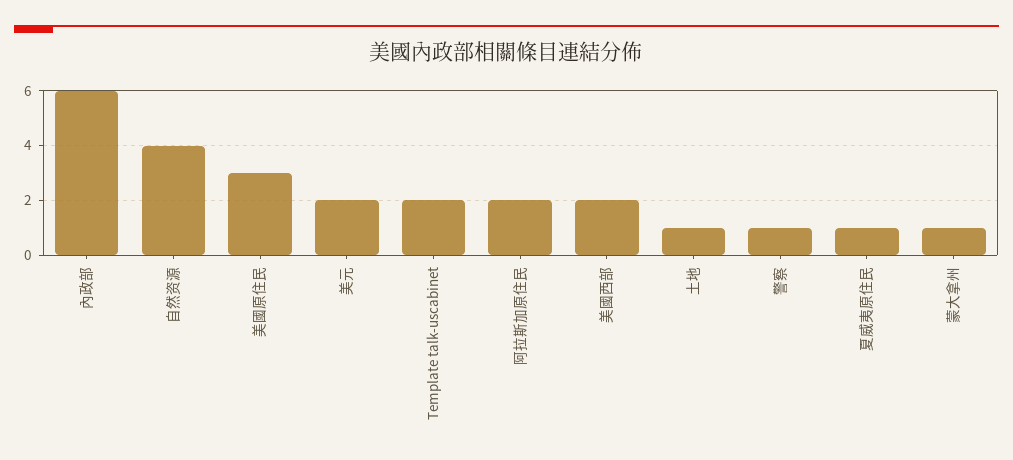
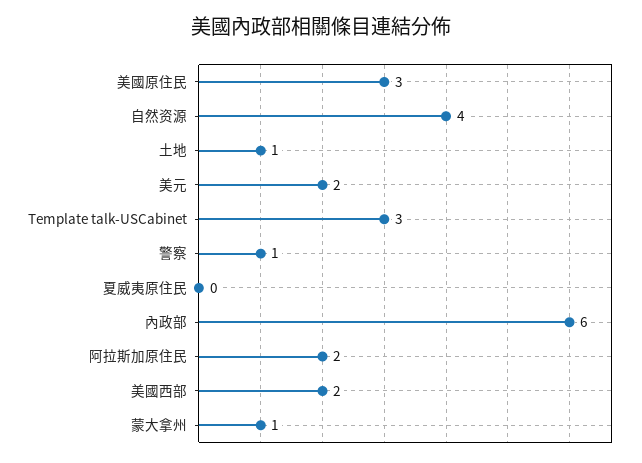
Template talk-uscabinet: 2 -> 3
夏威夷原住民: 1 -> 0

